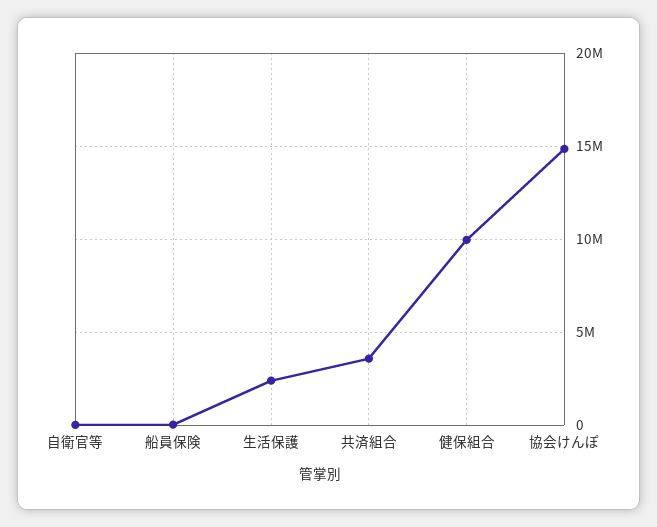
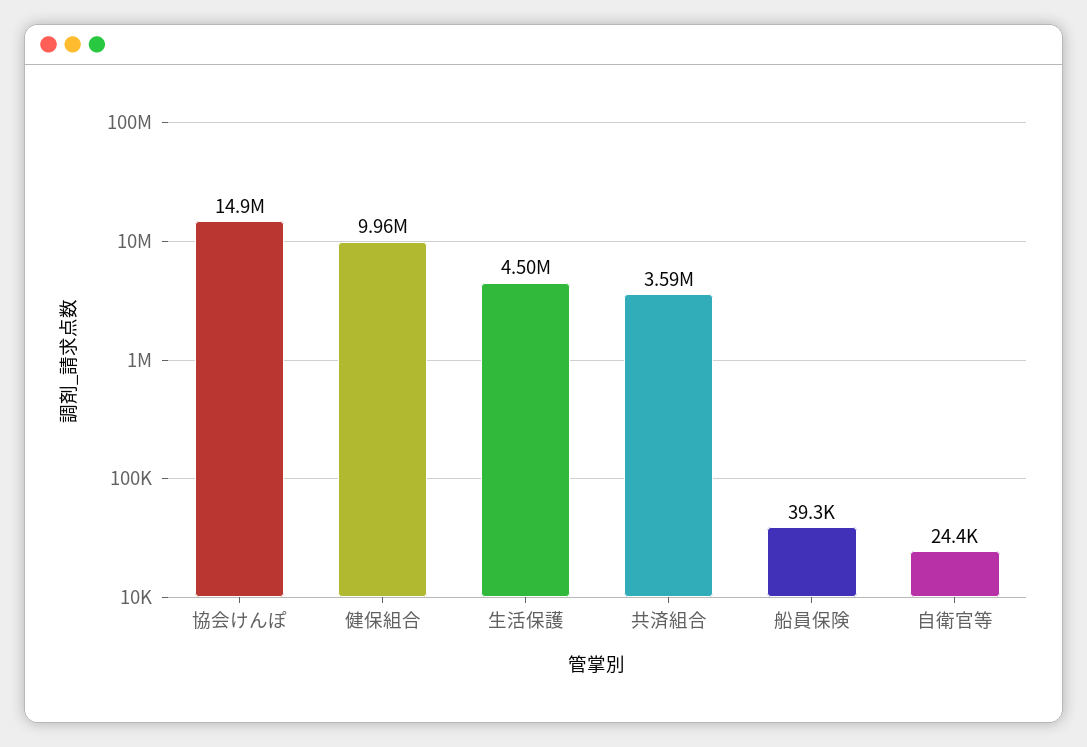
生活保護: 2500000 -> 4500000

